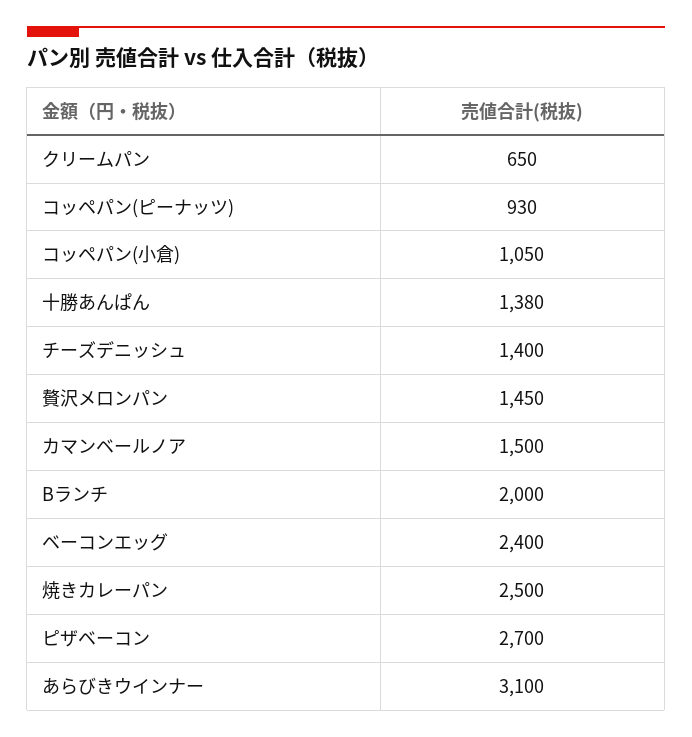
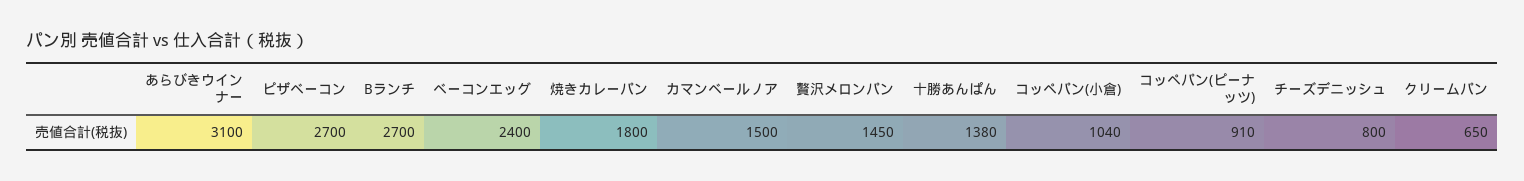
コッペパン(ピーナッツ): 930 -> 910
コッペパン(小倉): 1050 -> 1040
チーズデニッシュ: 1400 -> 800
Bランチ: 2000 -> 2700
焼きカレーパン: 2500 -> 1800

